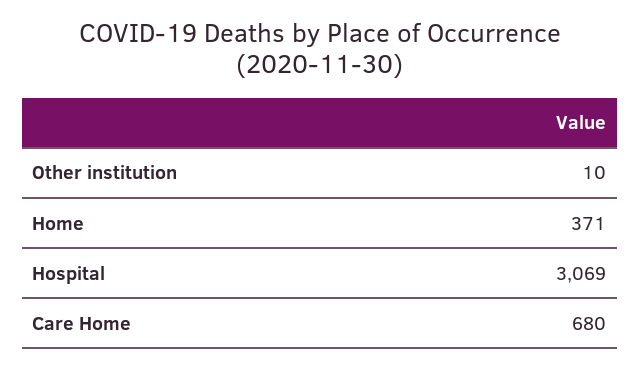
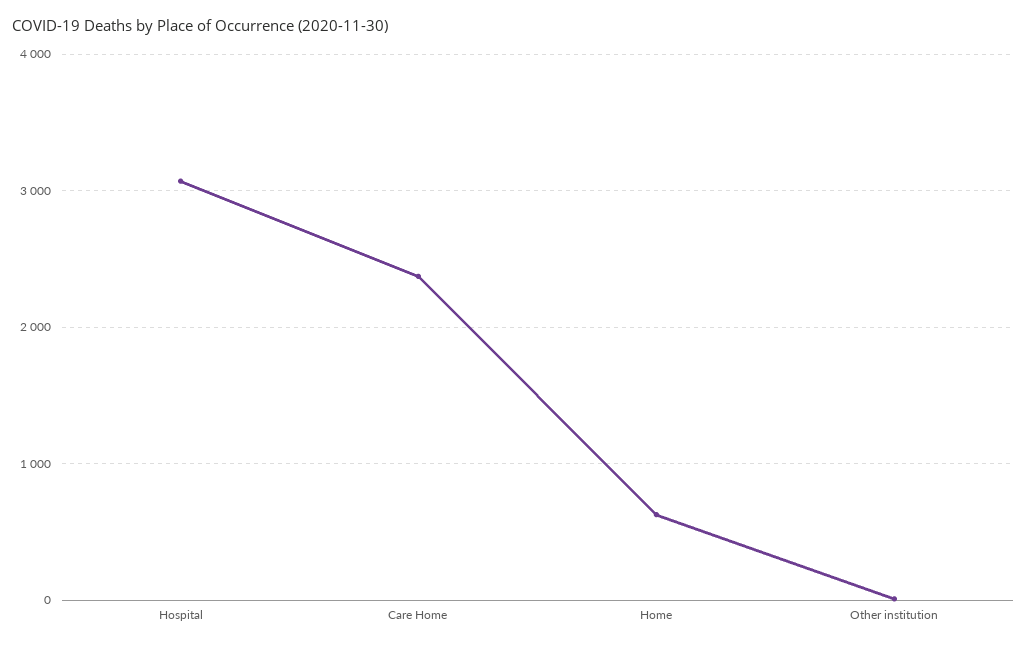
Home: 371 -> 600
Care Home: 680 -> 2400

